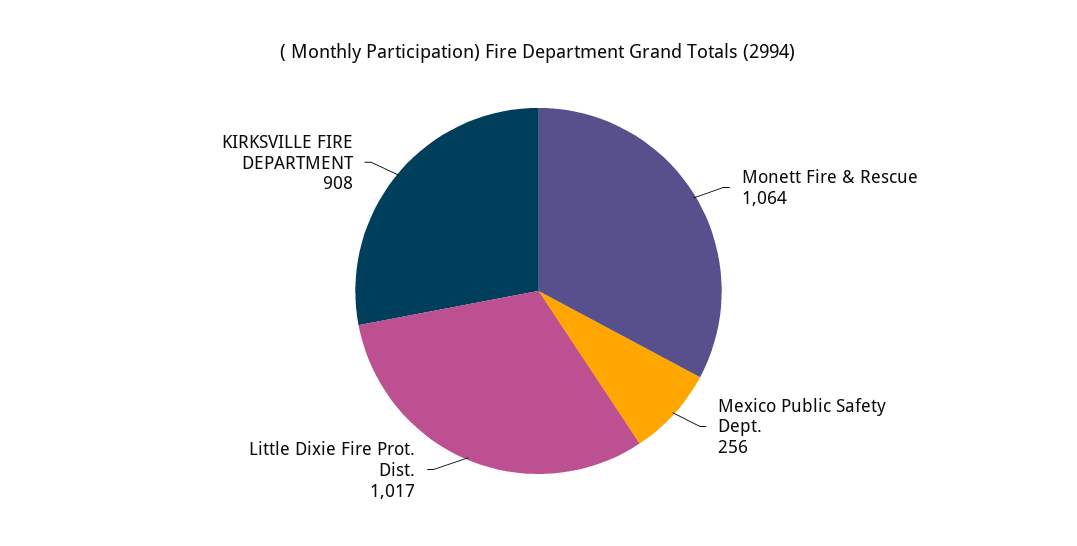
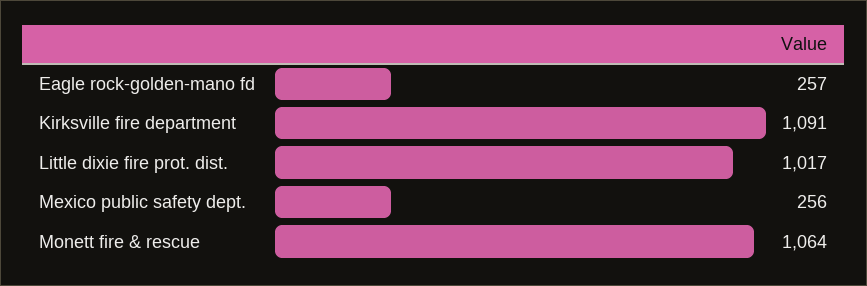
KIRKSVILLE FIRE DEPARTMENT: 908 -> 1091
Eagle rock-golden-mano fd: none -> 257

